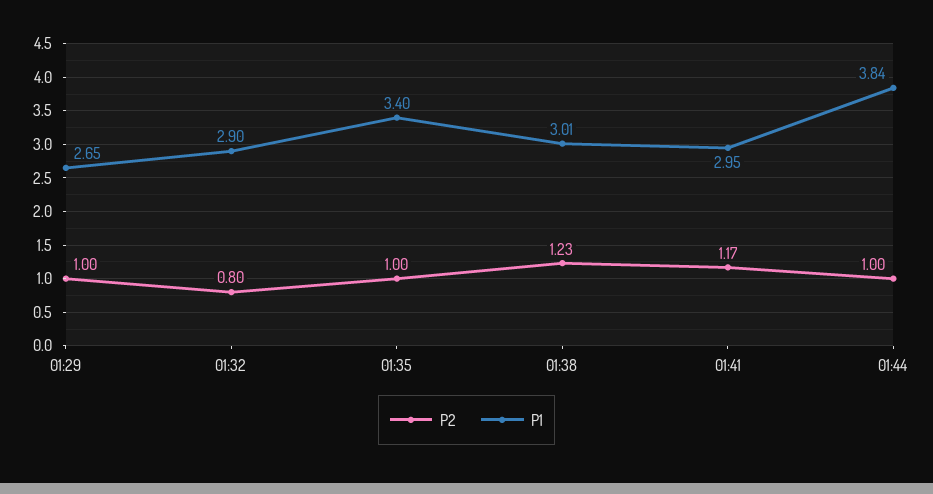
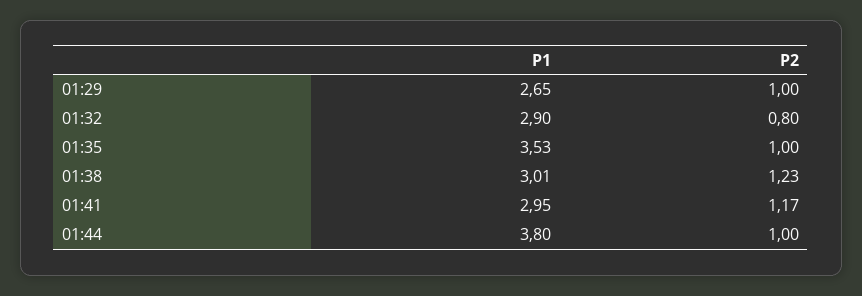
P1, 01:35: 3.4 -> 3.53
P1, 01:44: 3.84 -> 3.8

